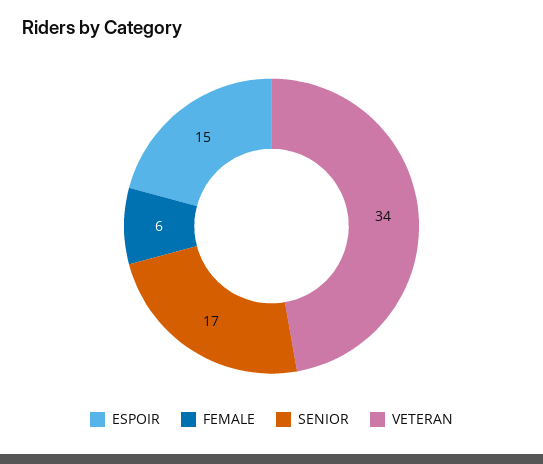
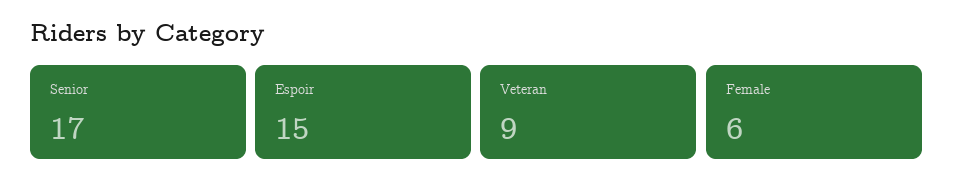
VETERAN: 34 -> 9

